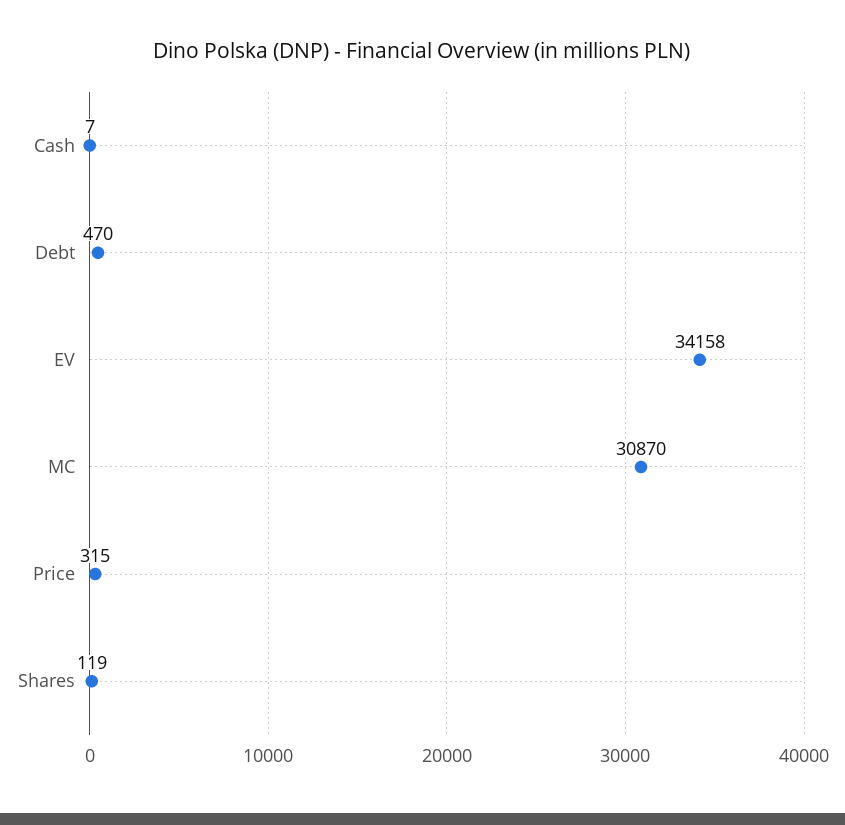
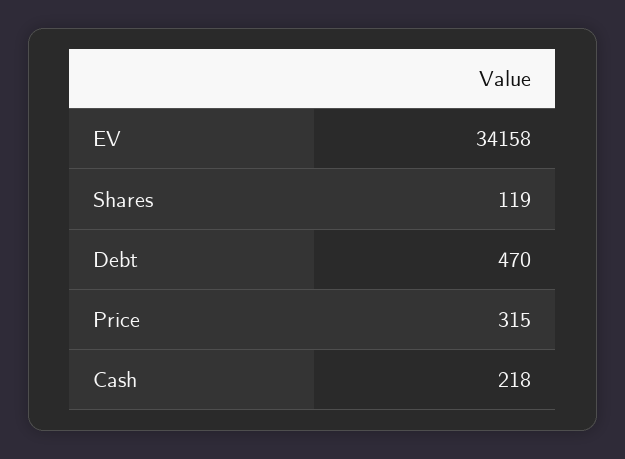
Cash: 7 -> 218
MC: 30870 -> none

